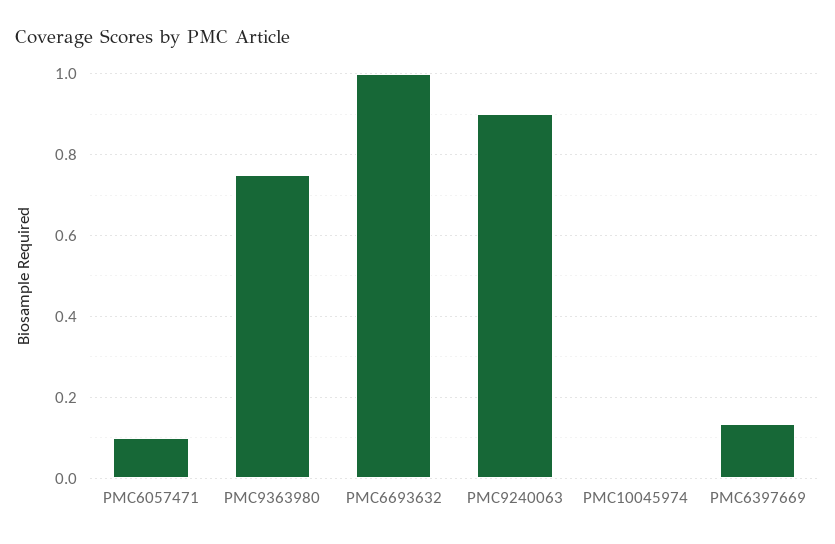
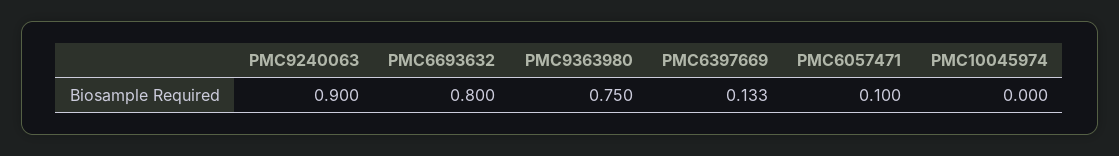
PMC6693632: 1 -> 0.8

